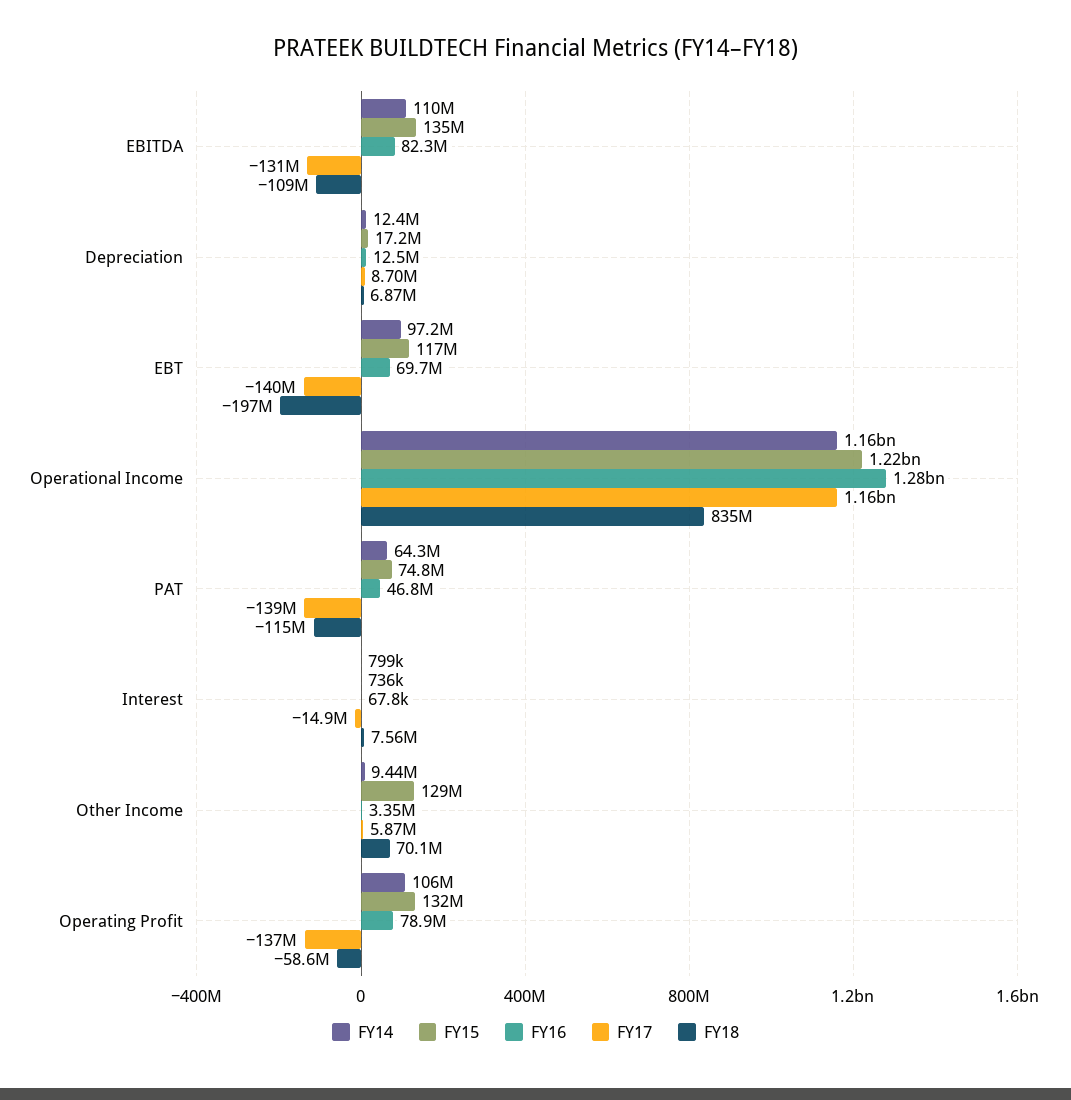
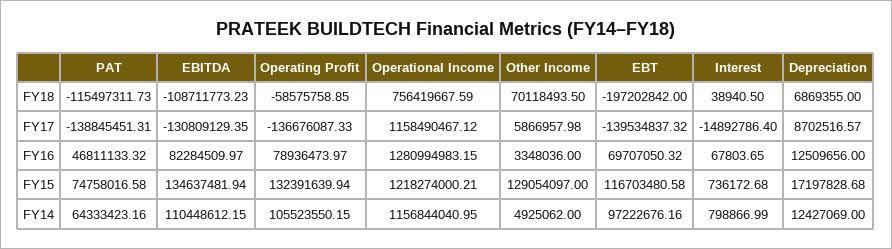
FY18, Operational Income: 835000000 -> 756419667.59
FY18, Interest: 7560000 -> 38940.5
FY14, Other Income: 9440000 -> 4925062

